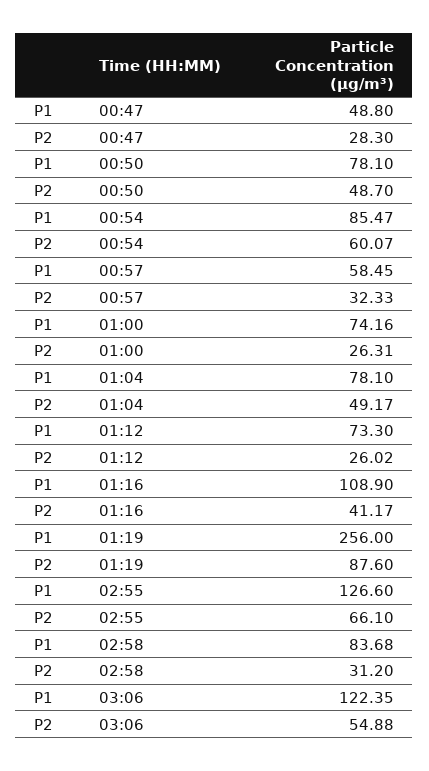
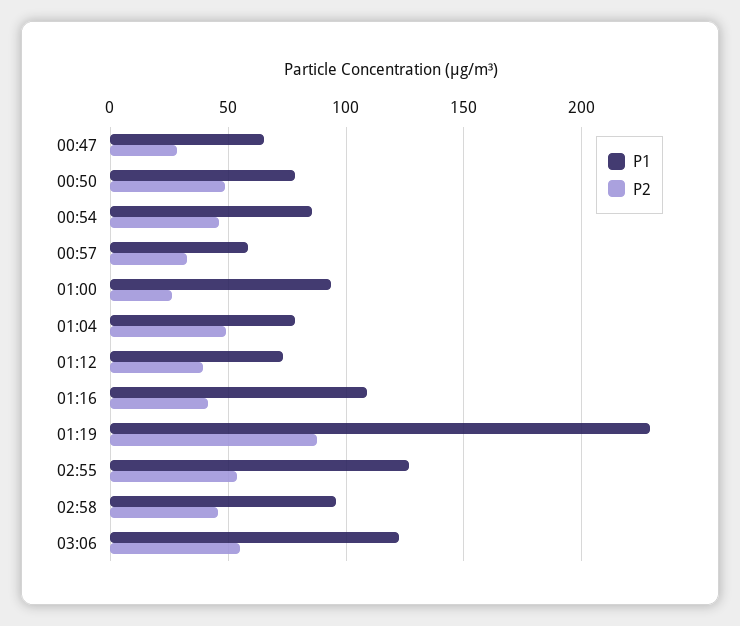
P1, 00:47: 48.8 -> 65
P2, 00:54: 60.07 -> 45
P1, 01:00: 74.16 -> 95
P2, 01:12: 26.02 -> 40
P1, 01:19: 256 -> 230
P2, 02:55: 66.1 -> 55
P1, 02:58: 83.68 -> 95
P2, 02:58: 31.2 -> 45

